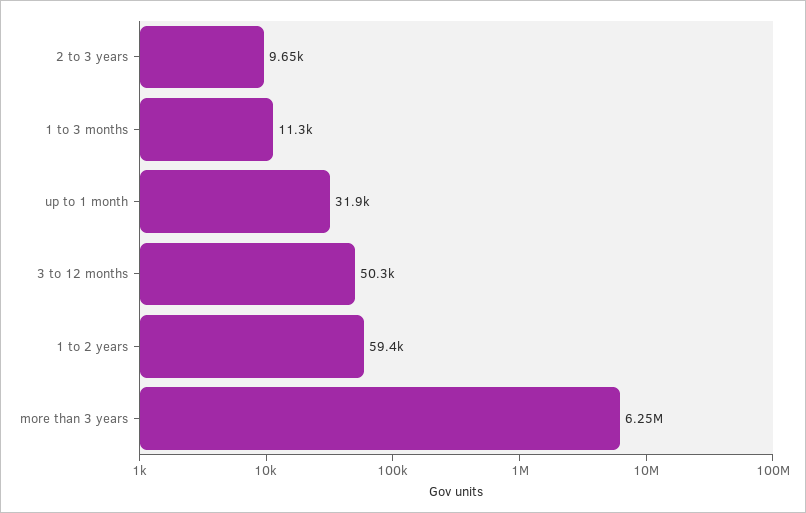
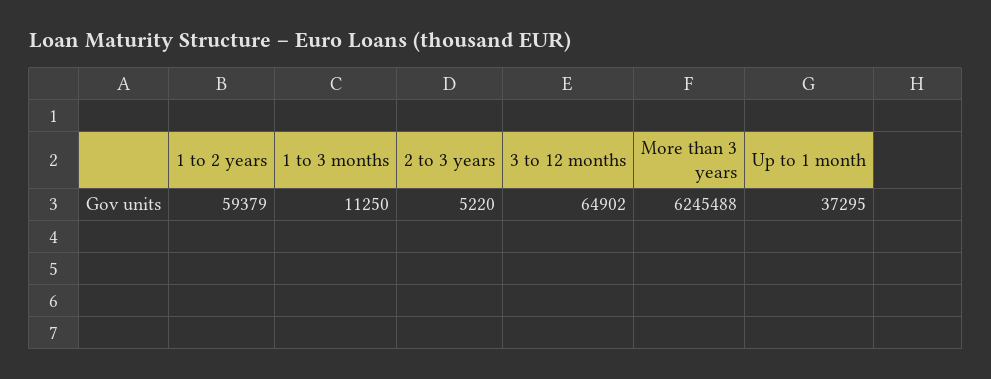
2 to 3 years: 9650 -> 5220
up to 1 month: 31900 -> 37295
3 to 12 months: 50300 -> 64902

